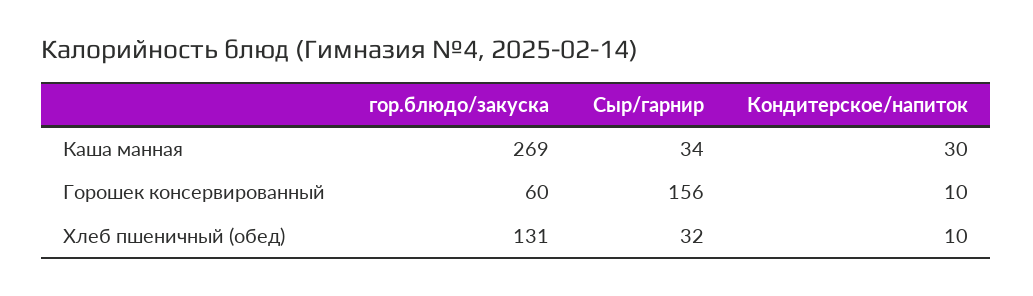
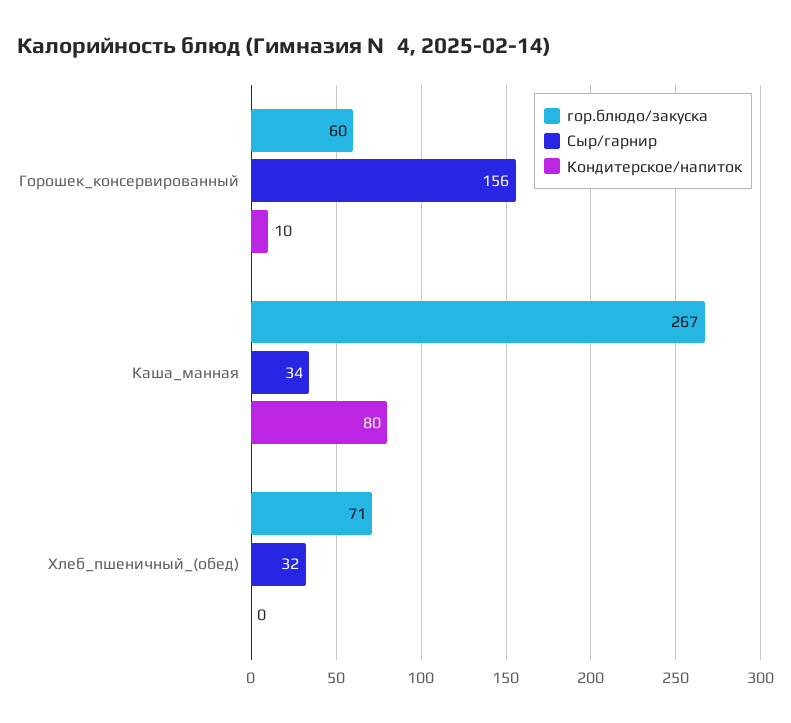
гор.блюдо/закуска, Каша манная: 269 -> 267
Кондитерское/напиток, Каша манная: 30 -> 80
гор.блюдо/закуска, Хлеб пшеничный (обед): 131 -> 71
Кондитерское/напиток, Хлеб пшеничный (обед): 10 -> 0

